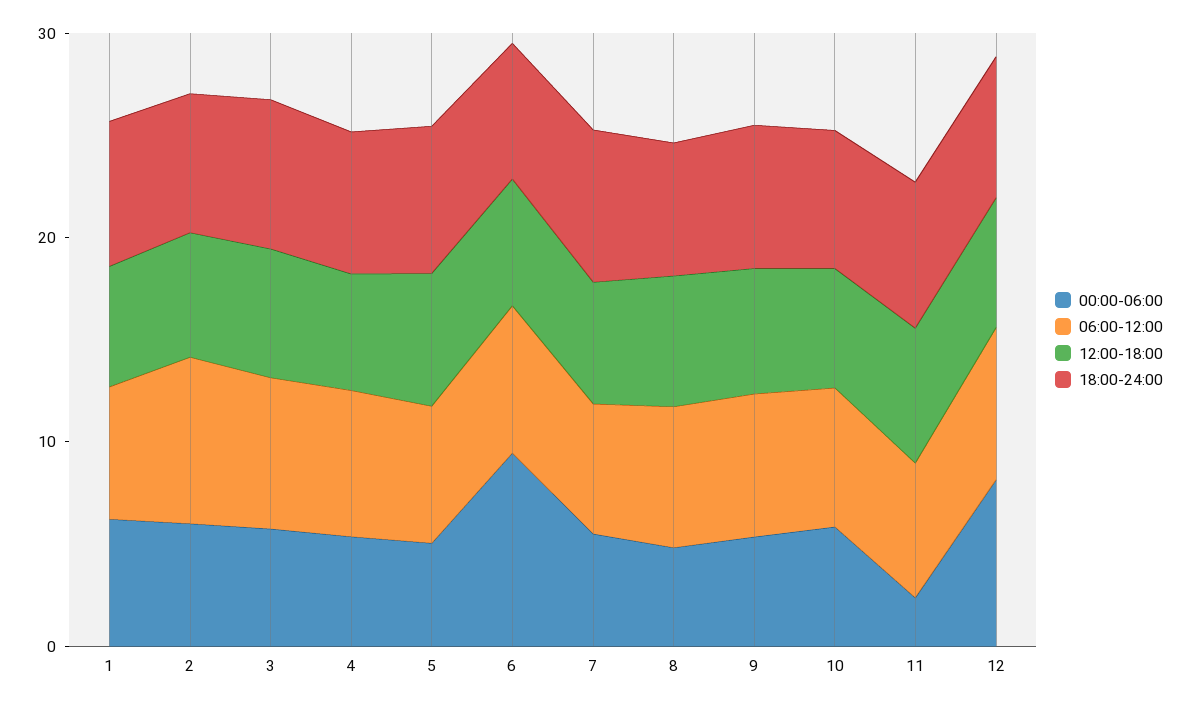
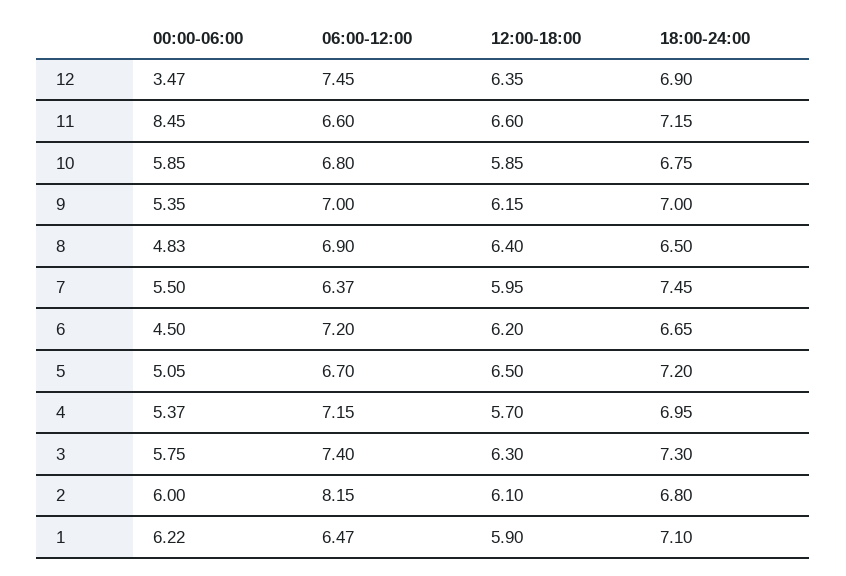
00:00-06:00, 6: 10 -> 4.5
00:00-06:00, 11: 2 -> 8.45
00:00-06:00, 12: 8 -> 3.47

